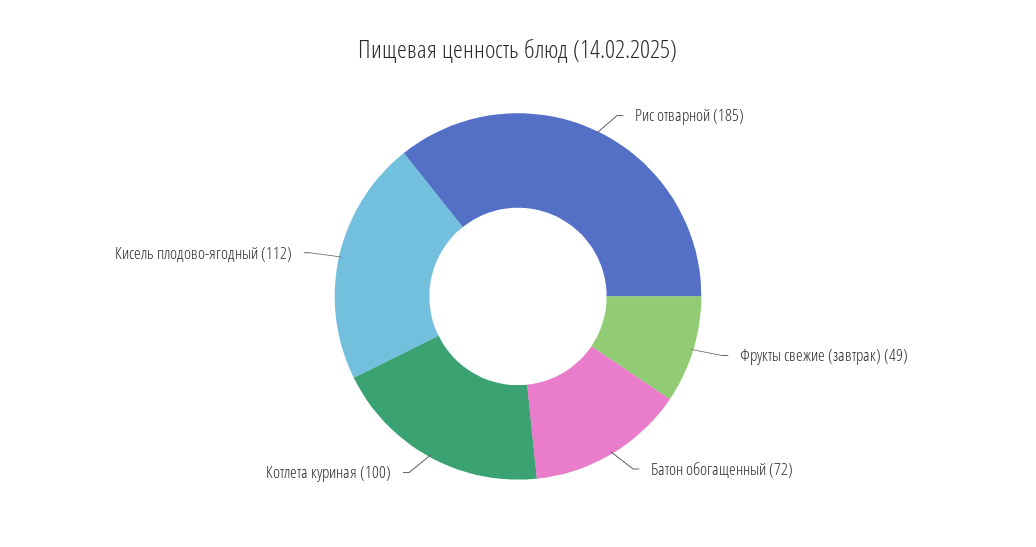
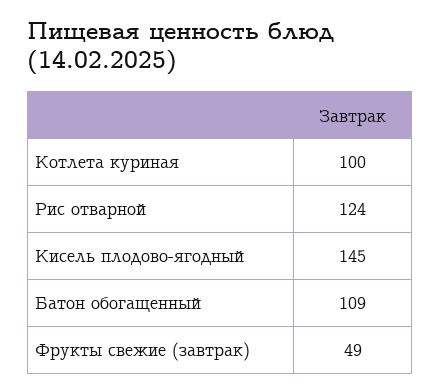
Рис отварной: 185 -> 124
Батон обогащенный: 72 -> 109
Кисель плодово-ягодный: 112 -> 145

